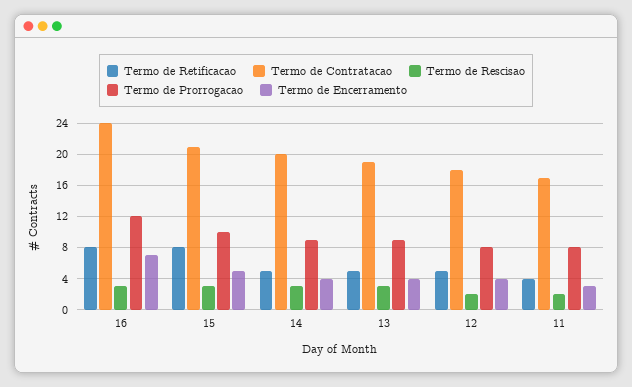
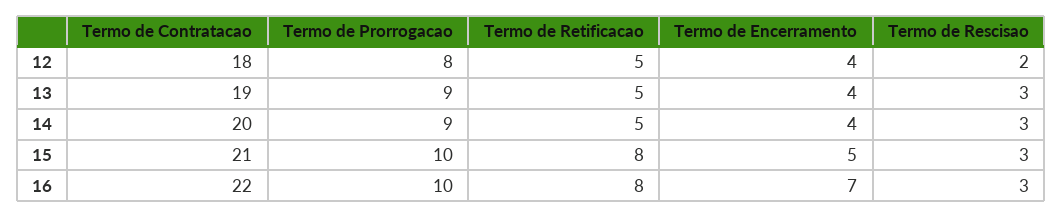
Termo de Contratacao, 16: 24 -> 22
Termo de Prorrogacao, 16: 12 -> 10
Termo de Retificacao, 11: 4 -> none
Termo de Contratacao, 11: 17 -> none
Termo de Rescisao, 11: 2 -> none
Termo de Prorrogacao, 11: 8 -> none
Termo de Encerramento, 11: 3 -> none

